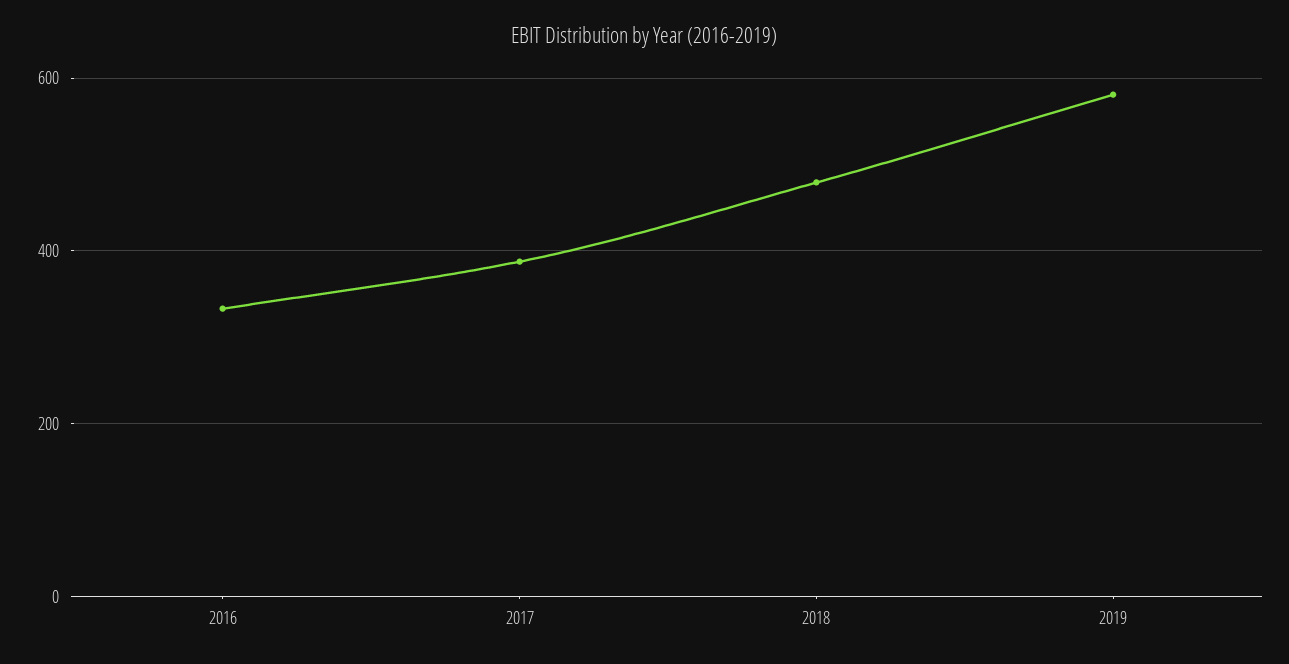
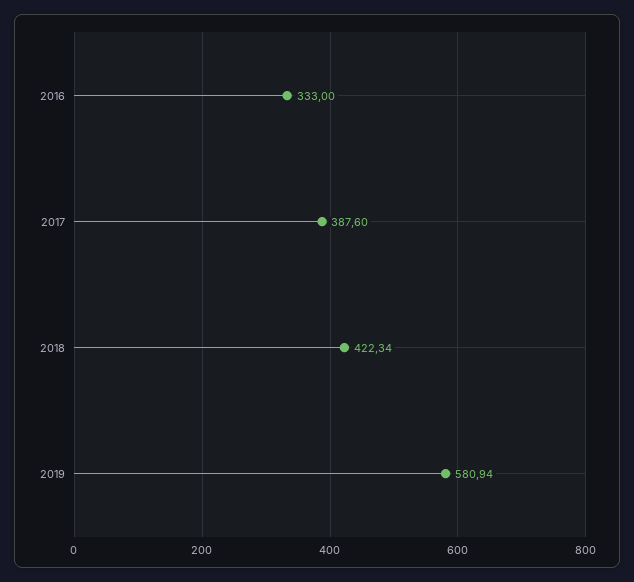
2018: 480 -> 422.34

